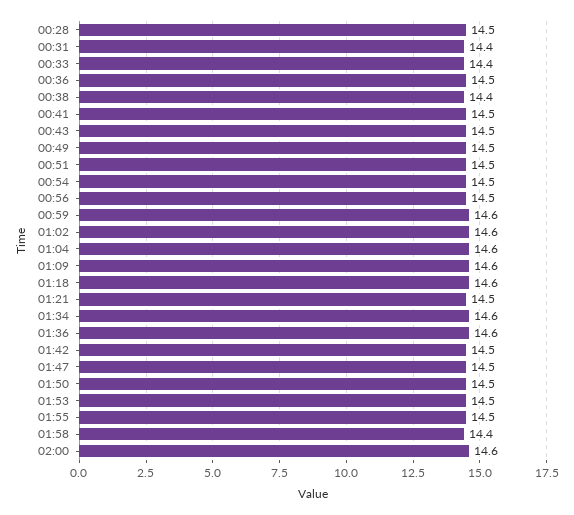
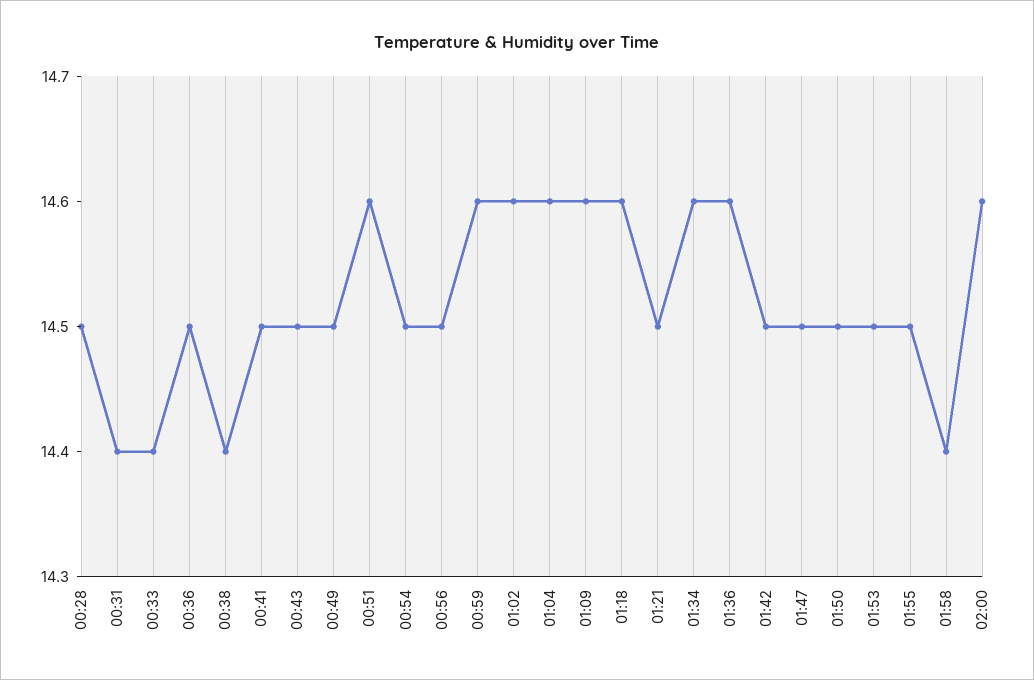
00:51: 14.5 -> 14.6

